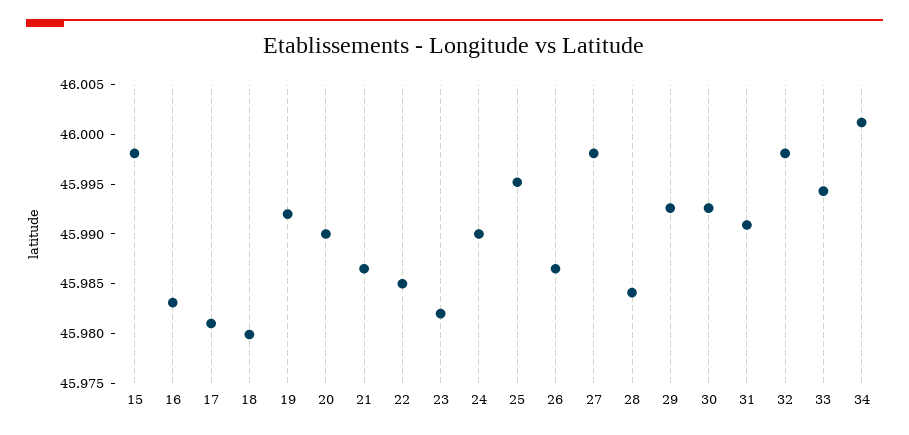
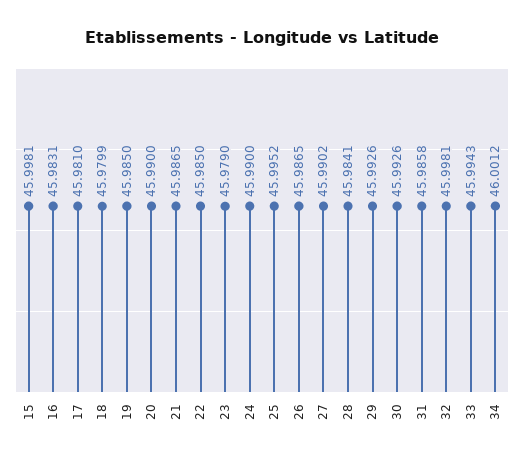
19: 45.992 -> 45.985
23: 45.982 -> 45.979
27: 45.998 -> 45.9902
31: 45.991 -> 45.9858

